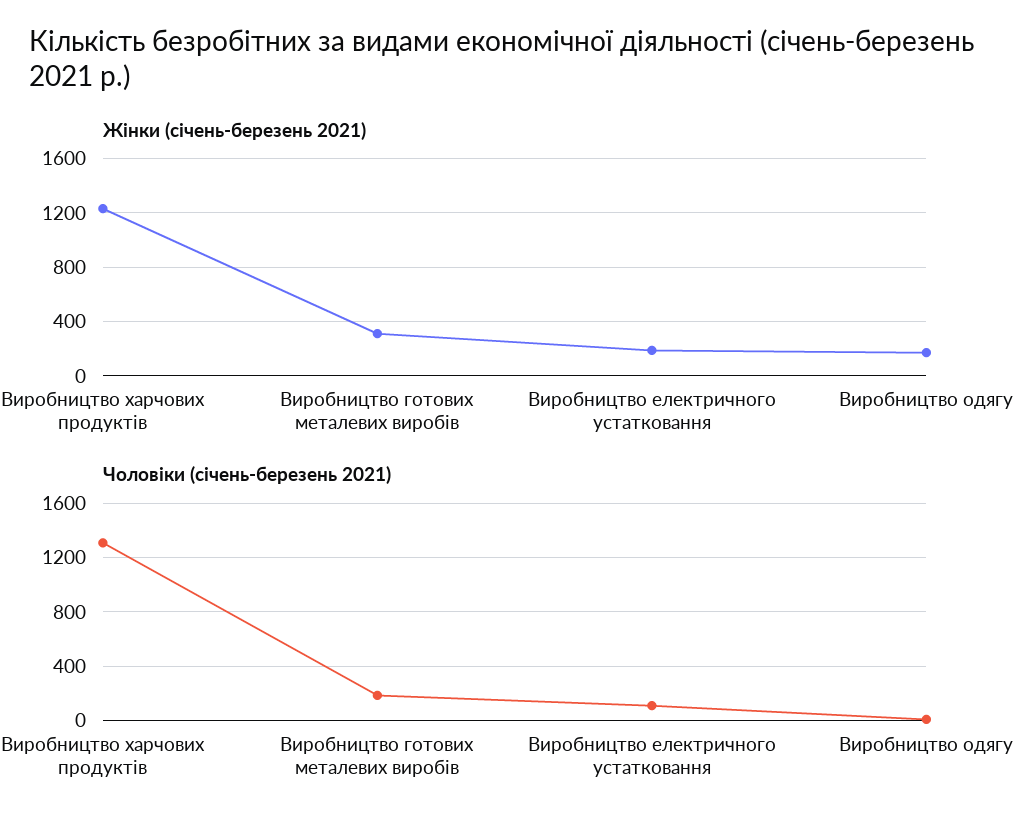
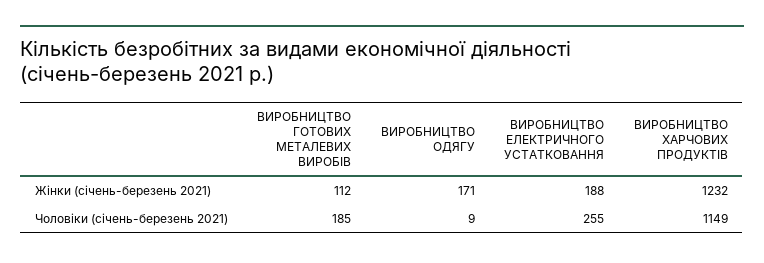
Жінки (січень-березень 2021), Виробництво готових металевих виробів: 300 -> 112
Чоловіки (січень-березень 2021), Виробництво харчових продуктів: 1300 -> 1149
Чоловіки (січень-березень 2021), Виробництво електричного устатковання: 100 -> 255

